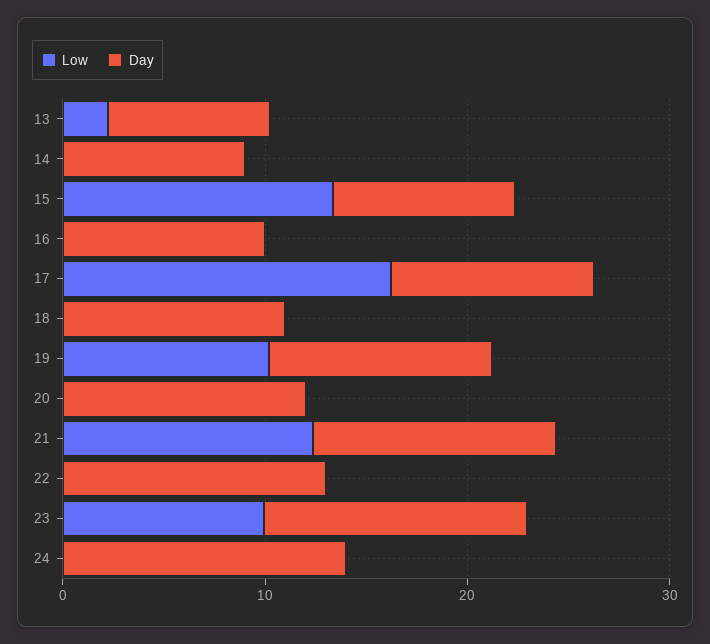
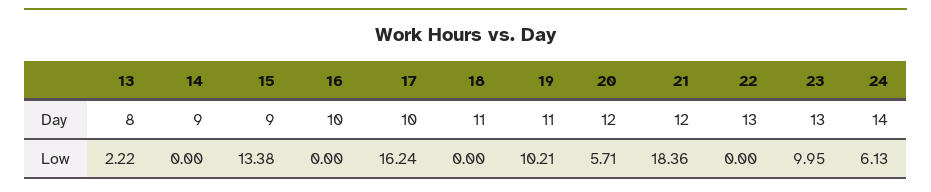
Low, 20: 0 -> 5.71
Low, 21: 12 -> 18.36
Low, 24: 0 -> 6.13

